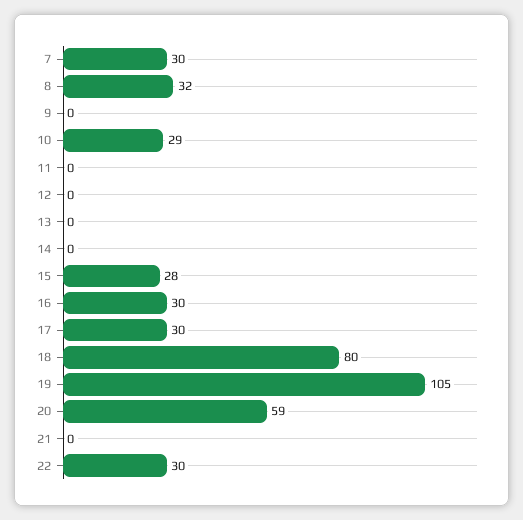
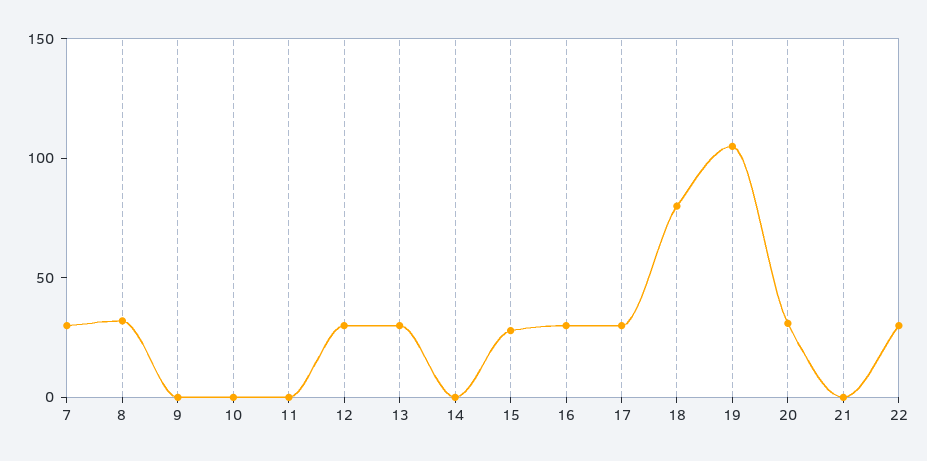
10: 29 -> 0
12: 0 -> 30
13: 0 -> 30
20: 59 -> 30

